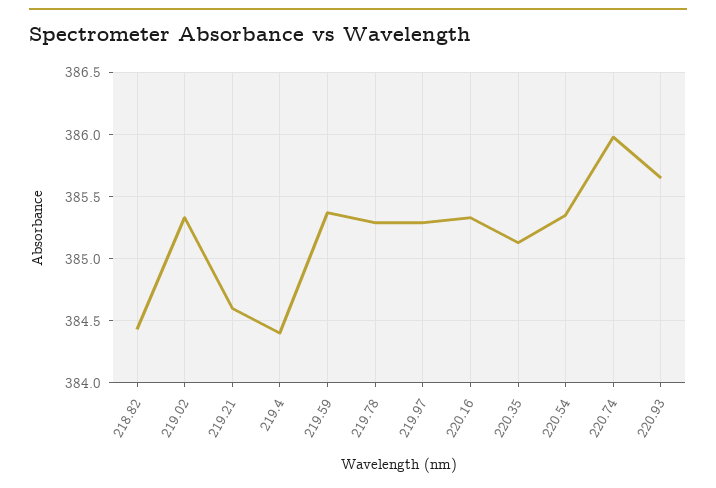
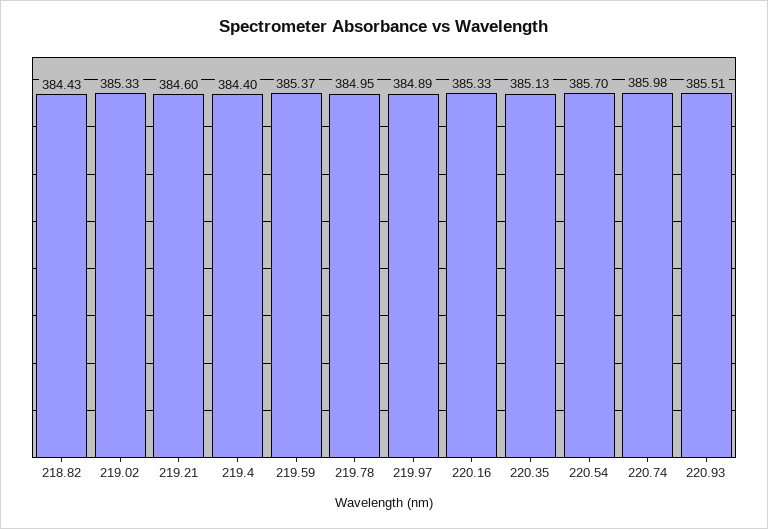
219.78: 385.3 -> 384.95
219.97: 385.3 -> 384.89
220.54: 385.35 -> 385.7
220.93: 385.65 -> 385.51

